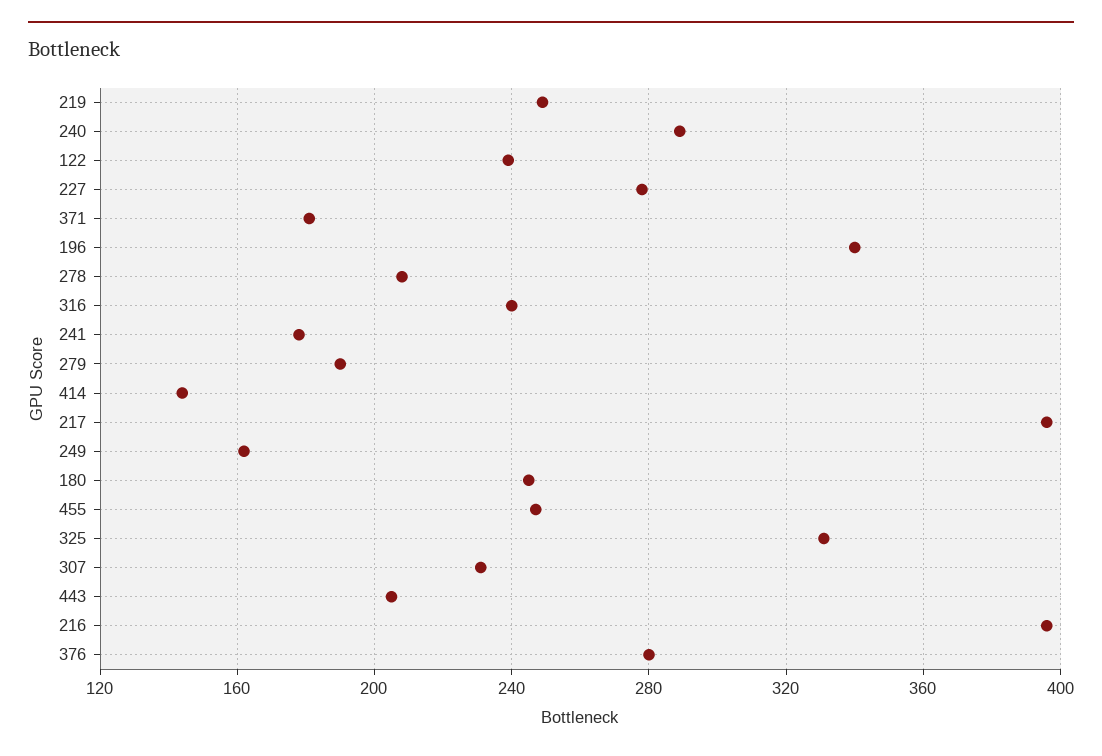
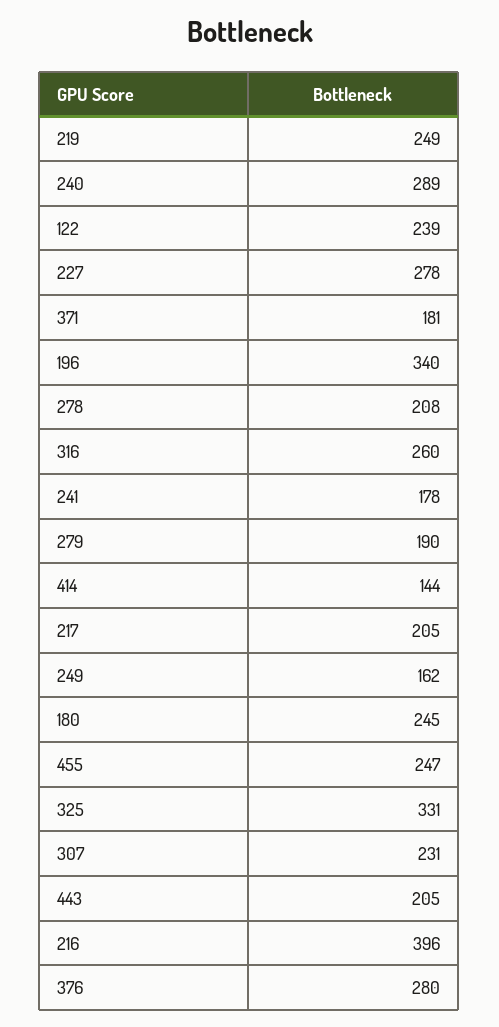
316: 240 -> 260
217: 395 -> 205

